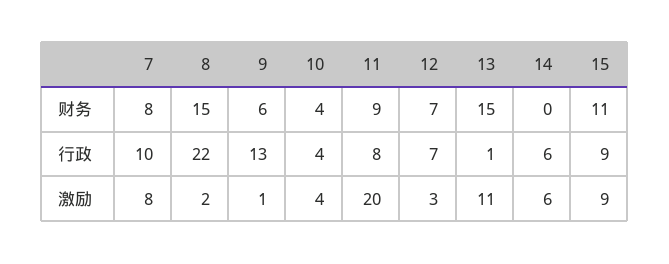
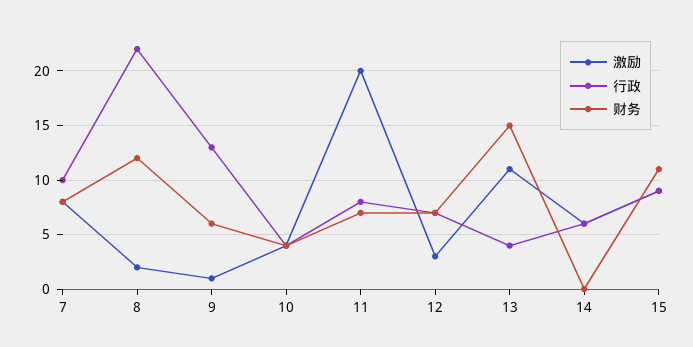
财务, 8: 15 -> 12
财务, 11: 9 -> 7
行政, 13: 1 -> 4

